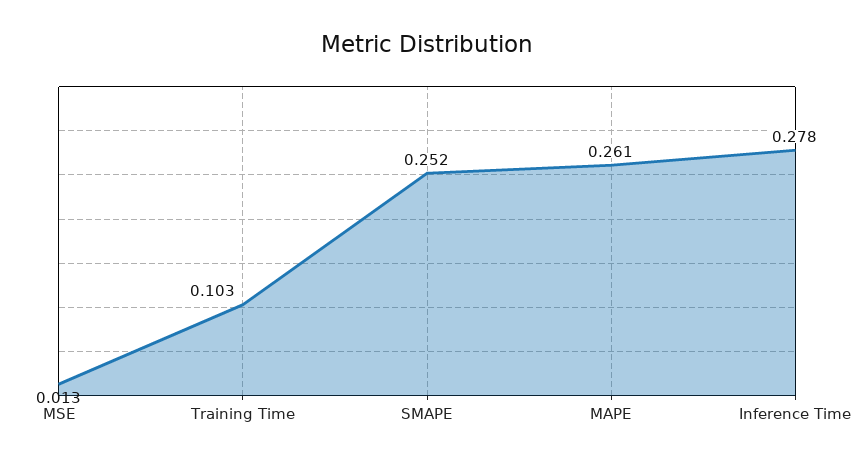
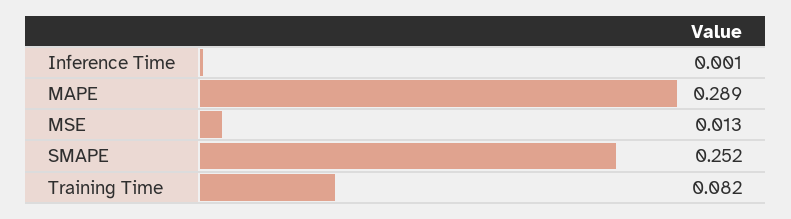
Training Time: 0.103 -> 0.082
MAPE: 0.261 -> 0.289
Inference Time: 0.278 -> 0.001

